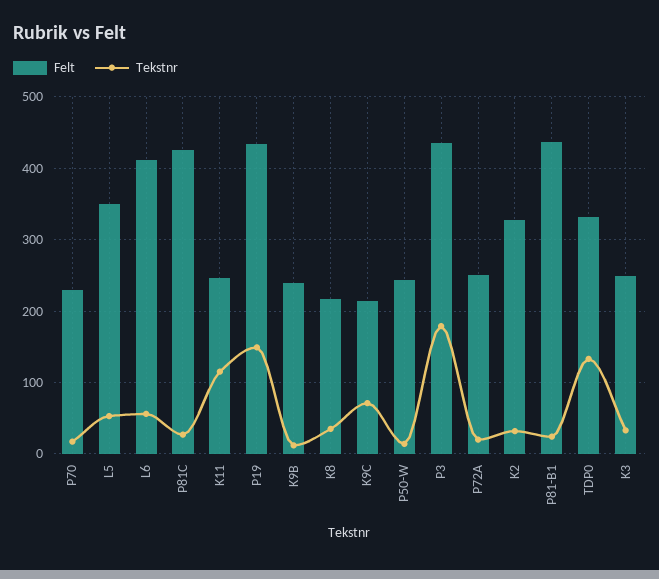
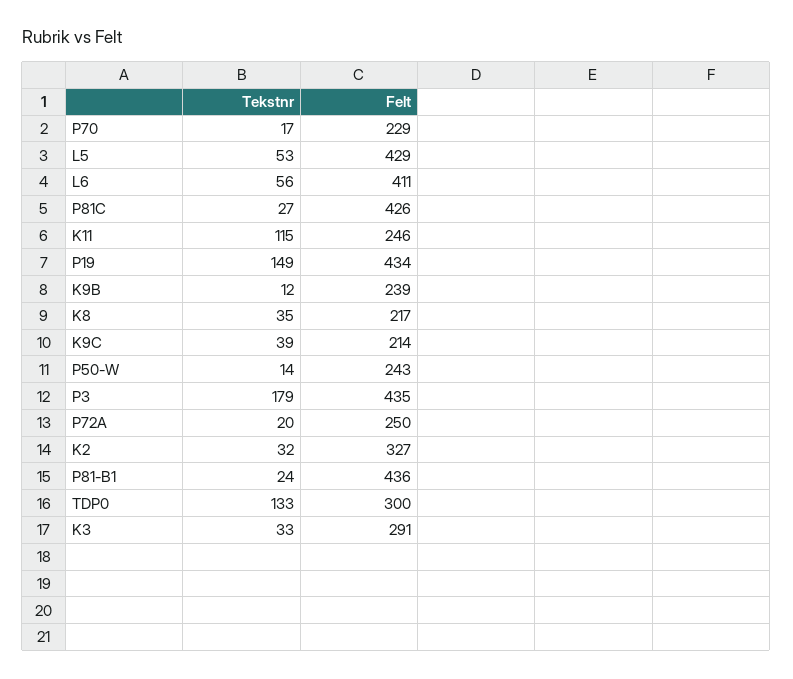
Felt, L5: 350 -> 429
Tekstnr, K9C: 70 -> 39
Felt, TDP0: 330 -> 300
Felt, K3: 250 -> 291

